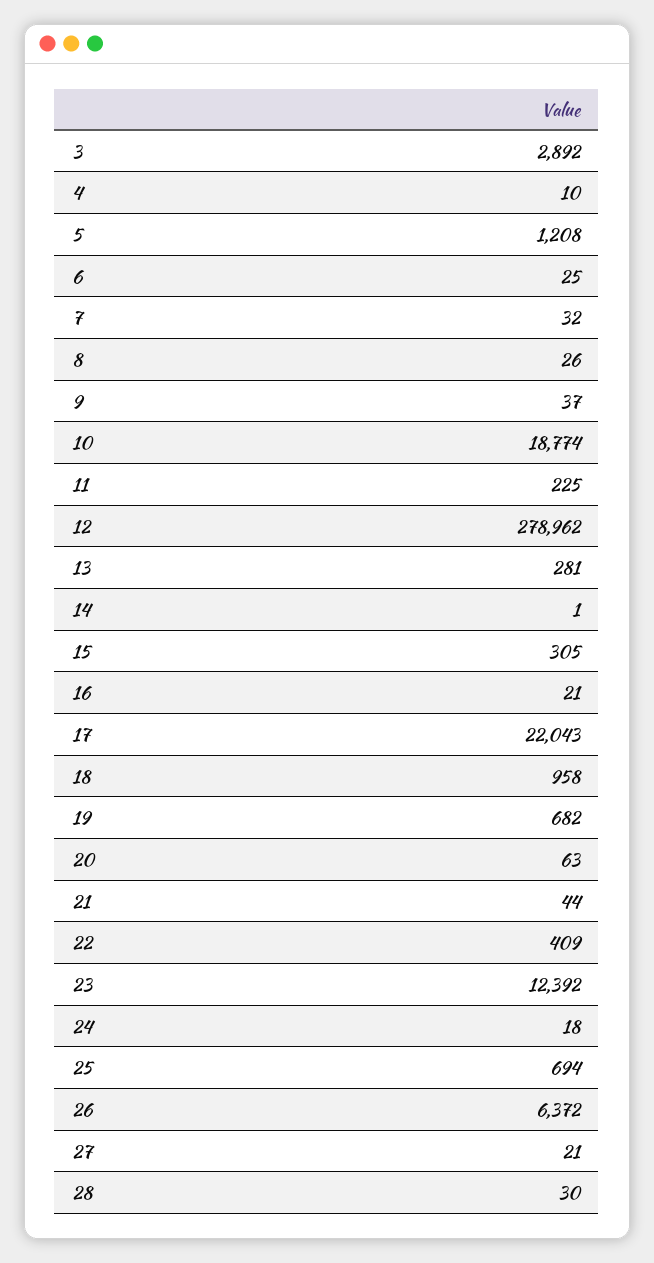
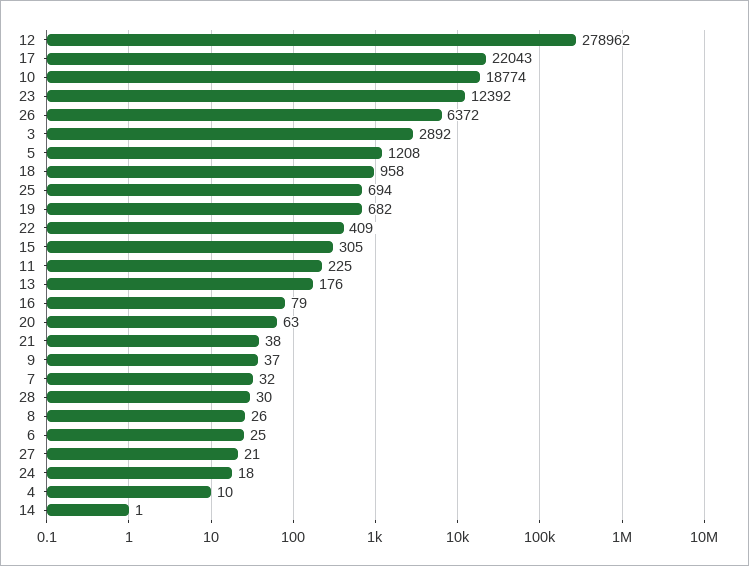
13: 281 -> 176
16: 21 -> 79
21: 44 -> 38

